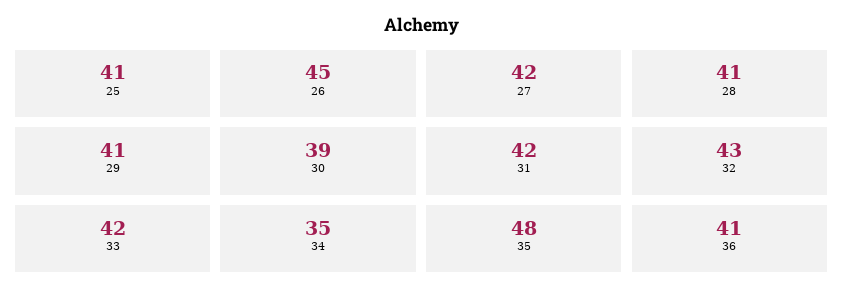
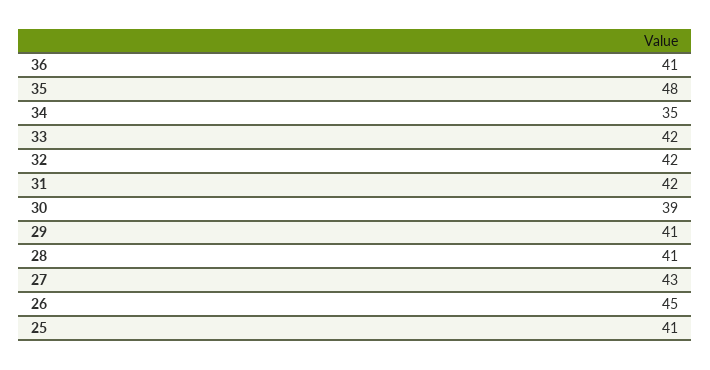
27: 42 -> 43
32: 43 -> 42

